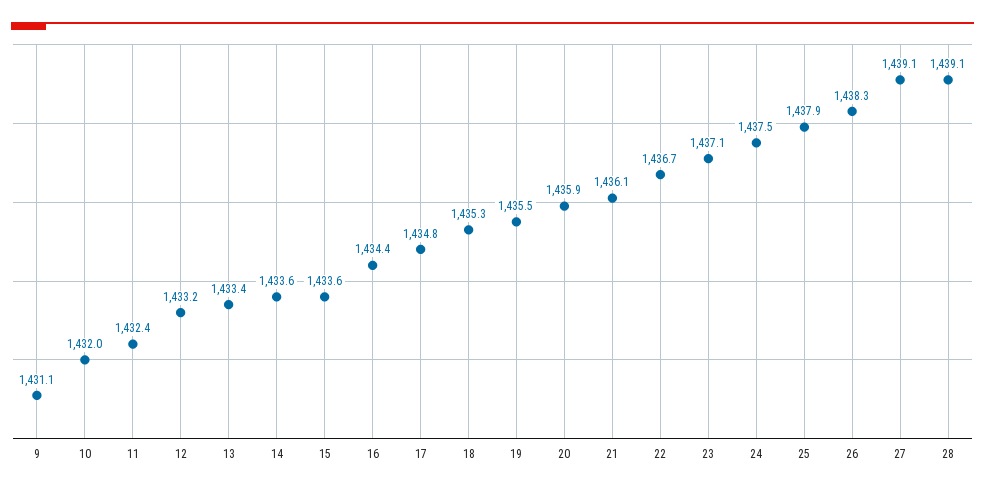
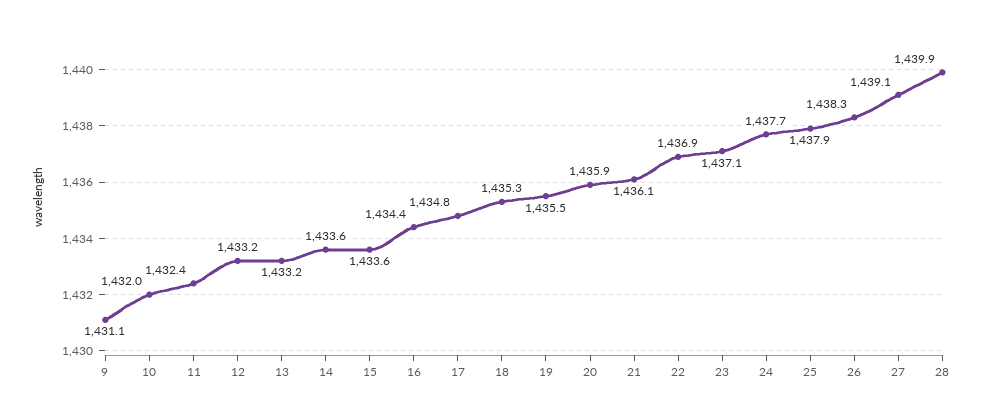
13: 1433.4 -> 1433.2
22: 1436.7 -> 1436.9
24: 1437.5 -> 1437.7
28: 1439.1 -> 1439.9

